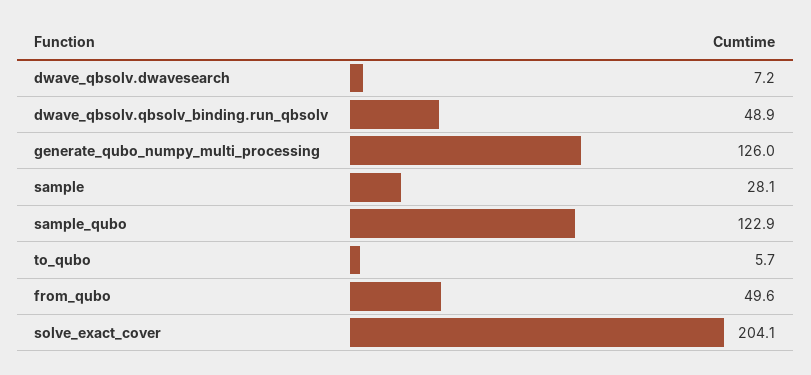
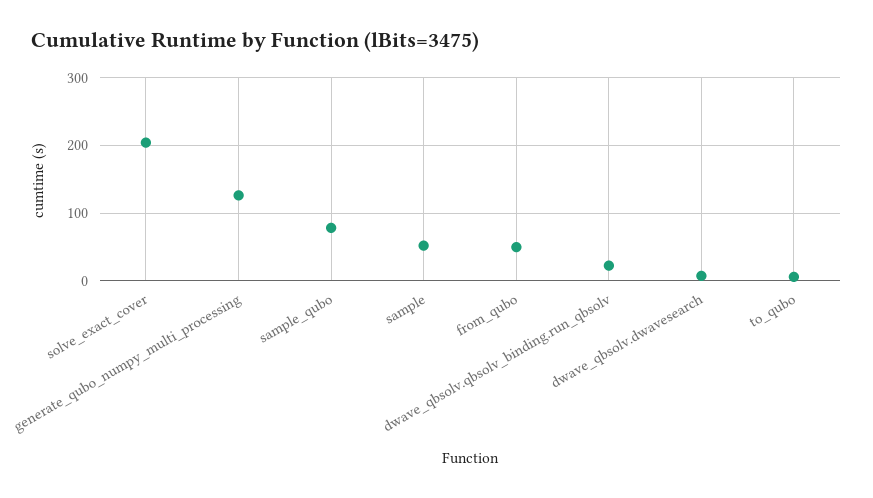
dwave_qbsolv.qbsolv_binding.run_qbsolv: 48.9 -> 20
sample: 28.1 -> 50
sample_qubo: 122.9 -> 80

